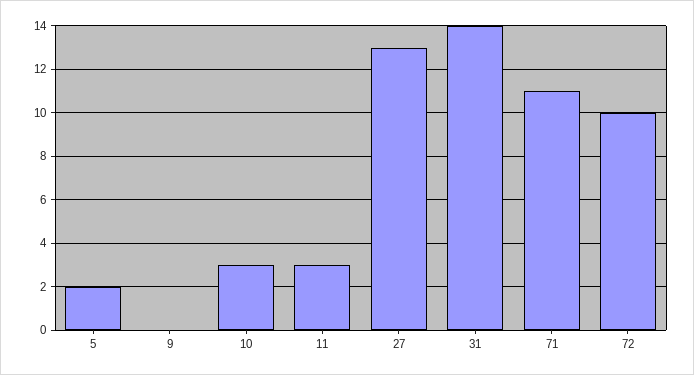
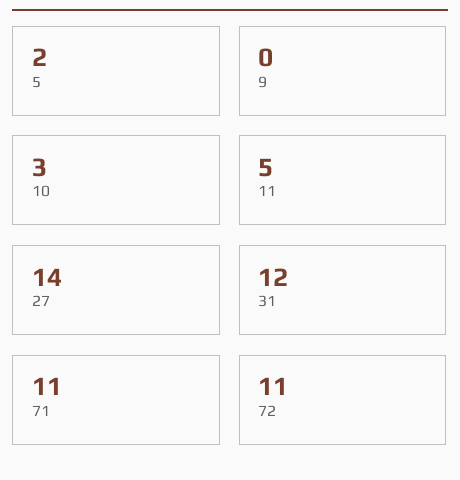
11: 3 -> 5
27: 13 -> 14
31: 14 -> 12
72: 10 -> 11

